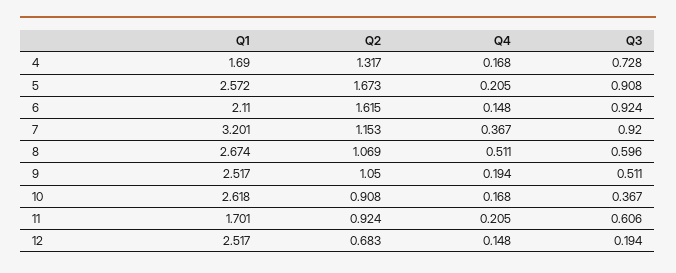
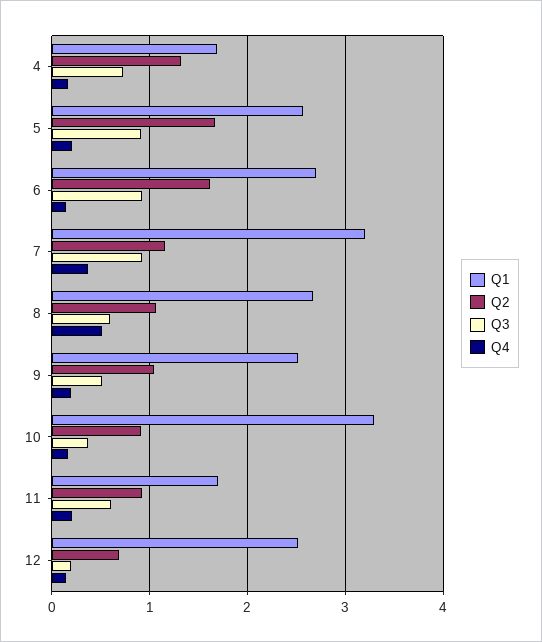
Q1, 6: 2.11 -> 2.7
Q1, 10: 2.618 -> 3.3

